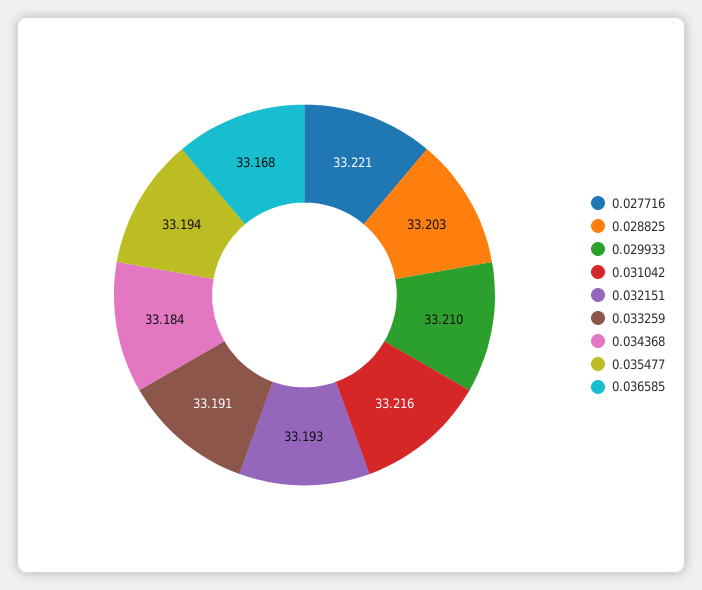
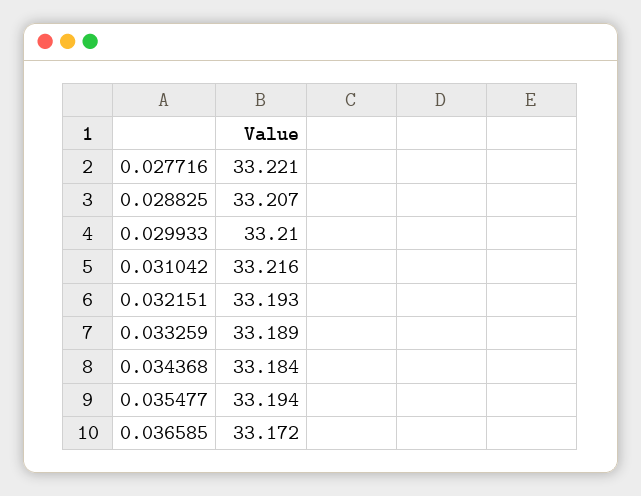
0.028825: 33.203 -> 33.207
0.033259: 33.191 -> 33.189
0.036585: 33.168 -> 33.172

